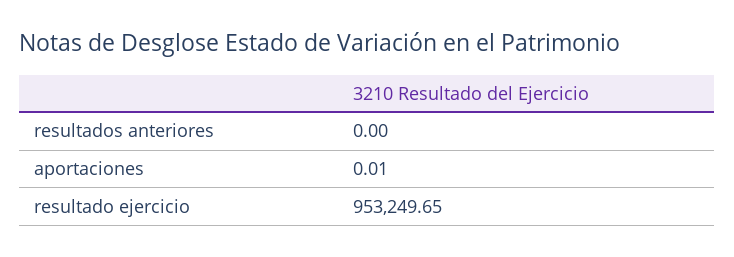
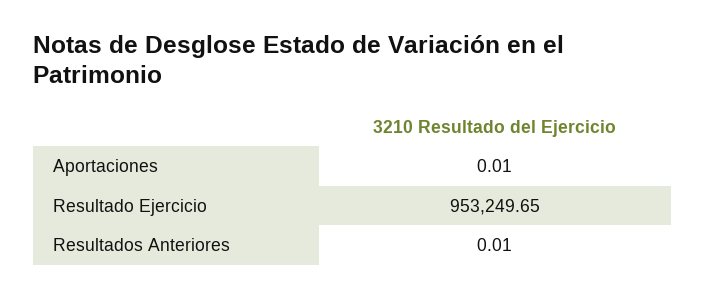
resultados anteriores: 0 -> 0.01

